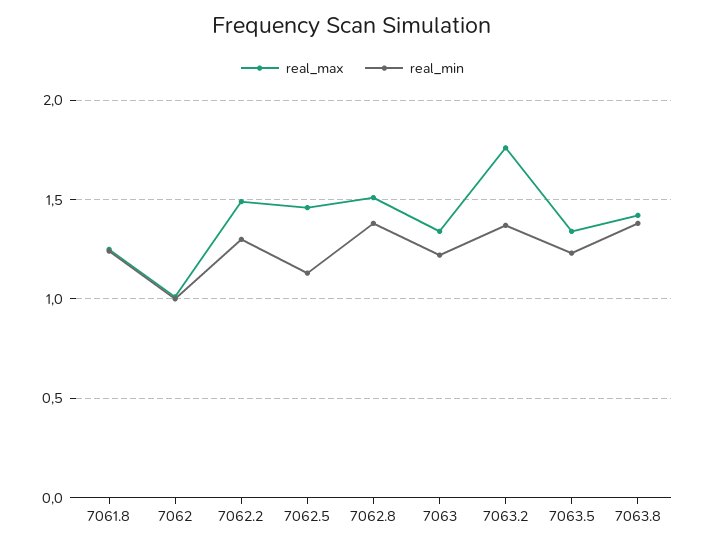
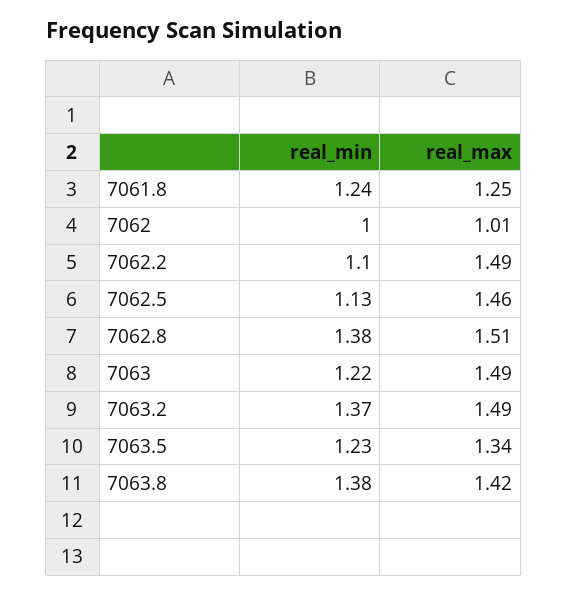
real_min, 7062.2: 1.3 -> 1.1
real_max, 7063: 1.35 -> 1.49
real_max, 7063.2: 1.75 -> 1.49

